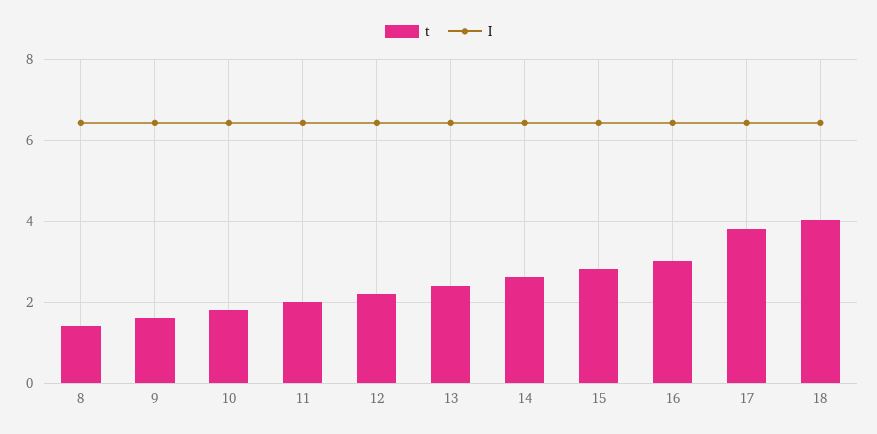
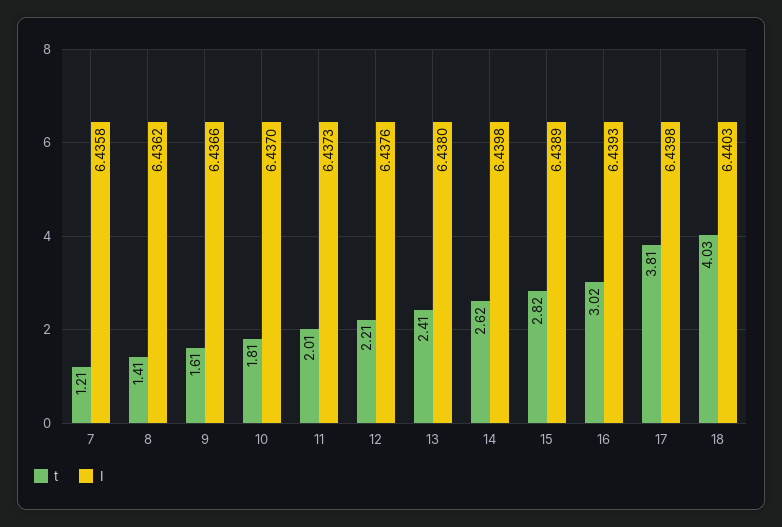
t, 7: none -> 1.21
I, 7: none -> 6.4358

